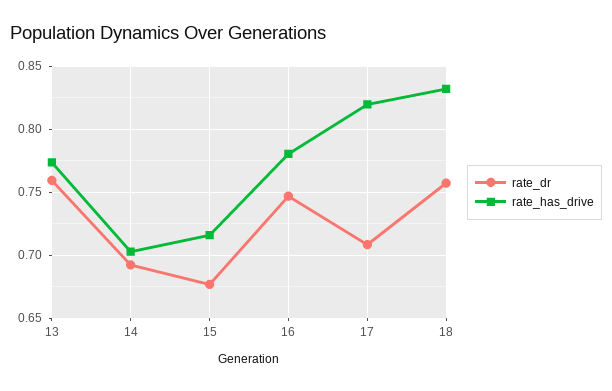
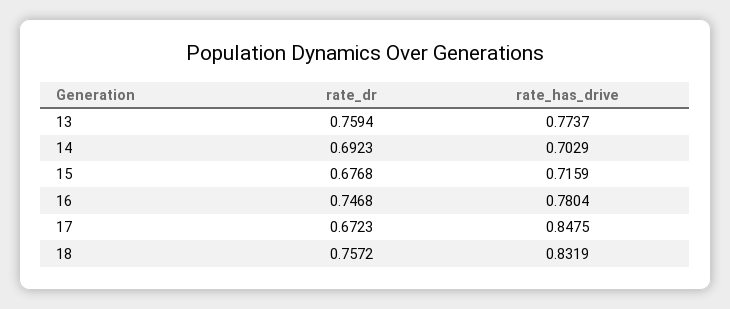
rate_dr, 17: 0.71 -> 0.6723
rate_has_drive, 17: 0.82 -> 0.8475

